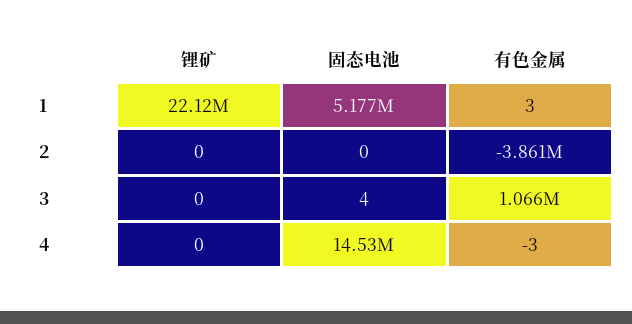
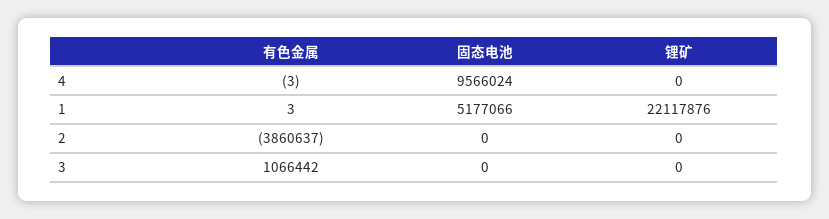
固态电池, 3: 4 -> 0
固态电池, 4: 14530000 -> 9566024

